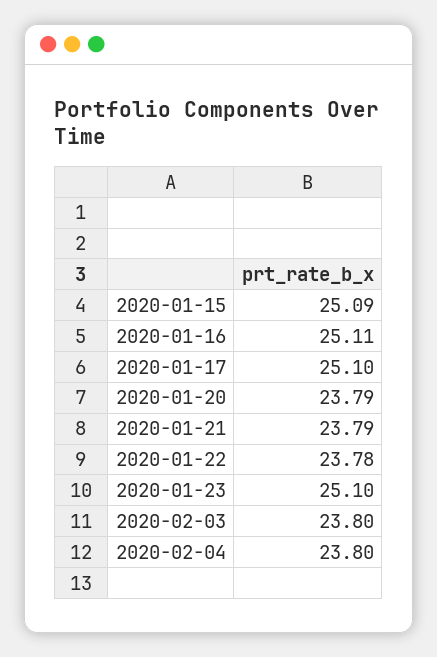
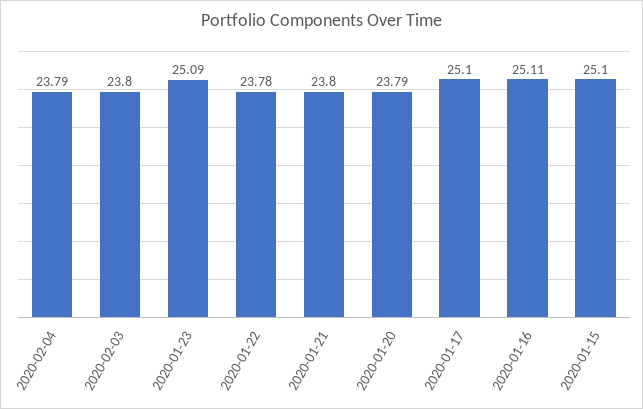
2020-01-15: 25.09 -> 25.1
2020-01-21: 23.79 -> 23.8
2020-01-23: 25.1 -> 25.09
2020-02-04: 23.8 -> 23.79

